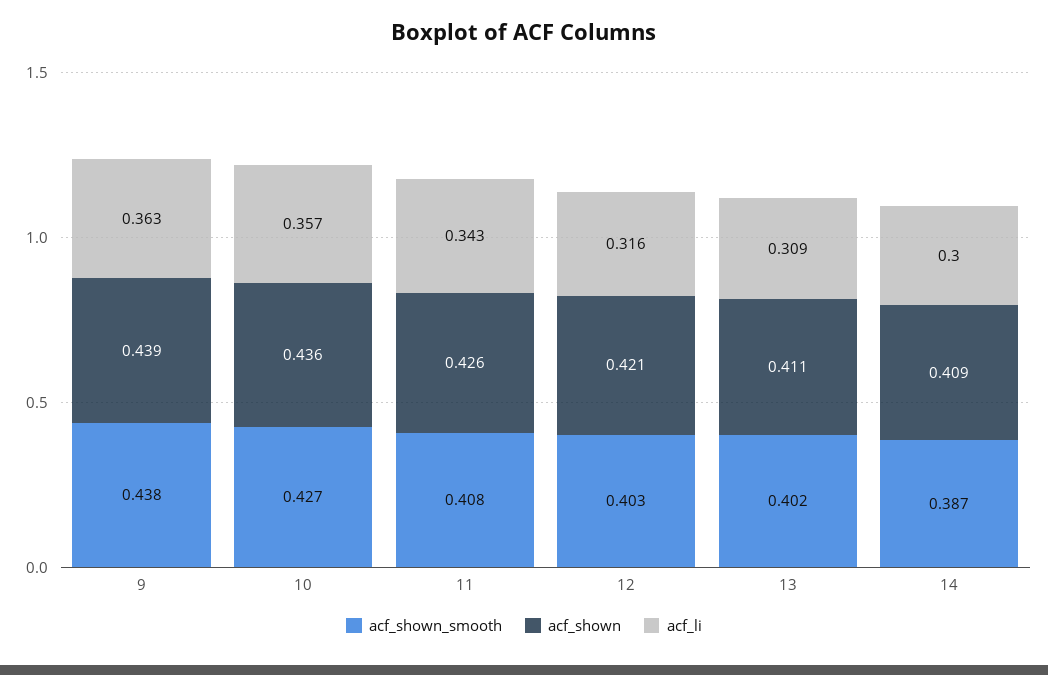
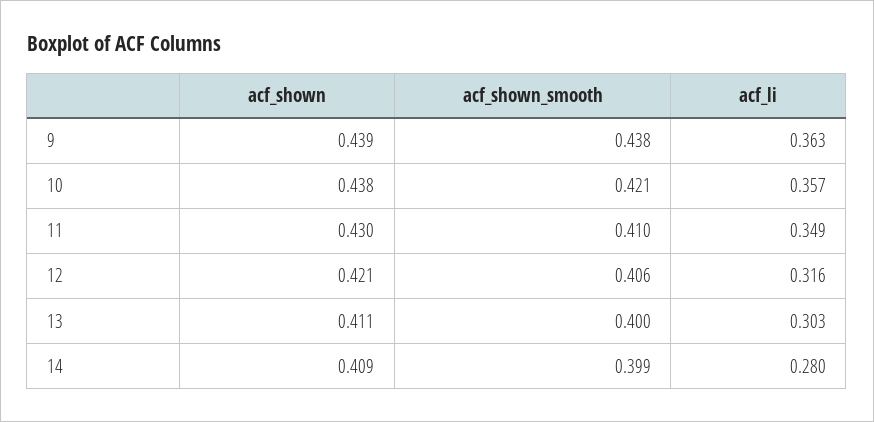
acf_shown_smooth, 10: 0.427 -> 0.421
acf_shown, 10: 0.436 -> 0.438
acf_shown_smooth, 11: 0.408 -> 0.41
acf_shown, 11: 0.426 -> 0.43
acf_li, 11: 0.343 -> 0.349
acf_shown_smooth, 12: 0.403 -> 0.406
acf_shown_smooth, 13: 0.402 -> 0.4
acf_li, 13: 0.309 -> 0.303
acf_shown_smooth, 14: 0.387 -> 0.399
acf_li, 14: 0.3 -> 0.28

